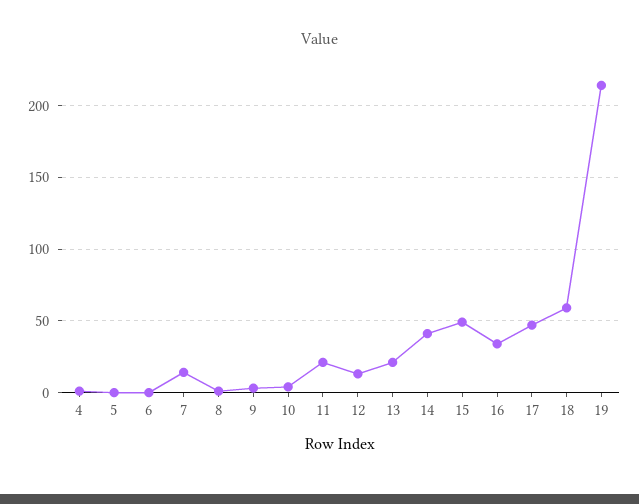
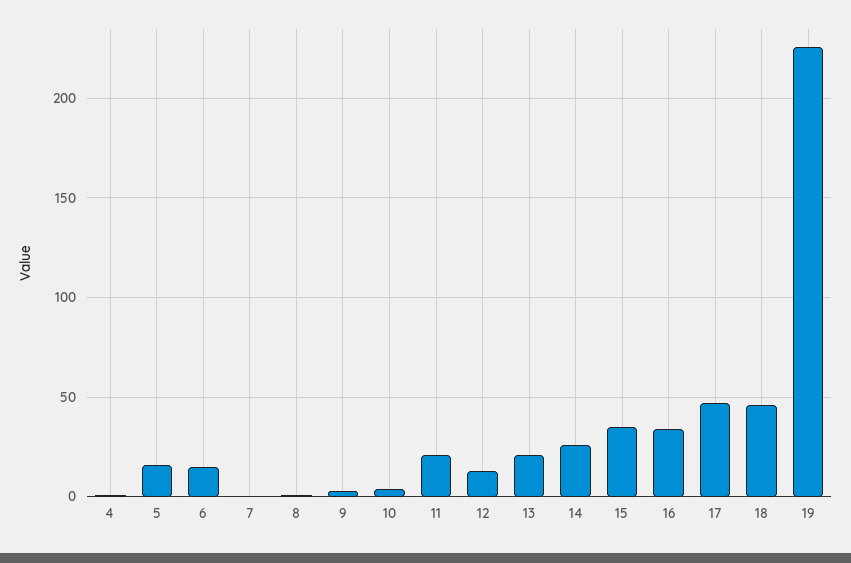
5: 0 -> 15
6: 0 -> 15
7: 15 -> 0
14: 40 -> 25
15: 50 -> 35
18: 60 -> 45
19: 215 -> 225

